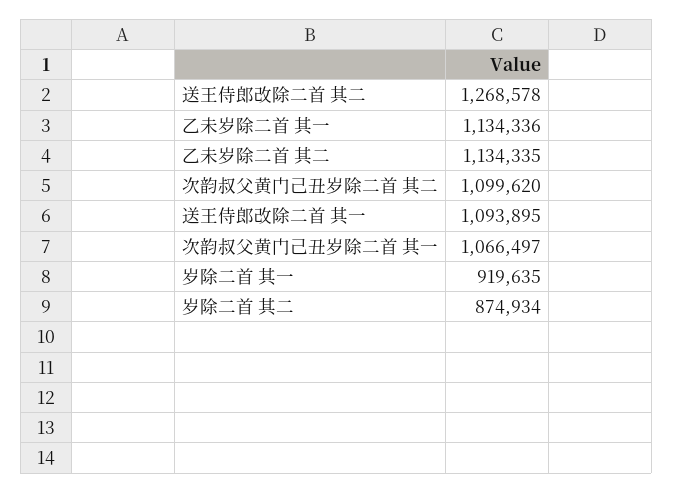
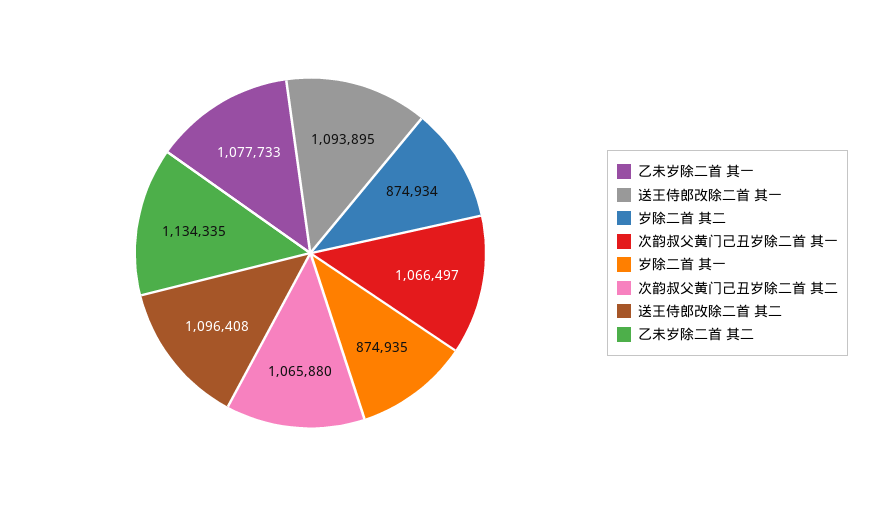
送王侍郎改除二首 其二: 1268578 -> 1096408
乙未岁除二首 其一: 1134336 -> 1077733
次韵叔父黄门己丑岁除二首 其二: 1099620 -> 1065880
岁除二首 其一: 919635 -> 874935

